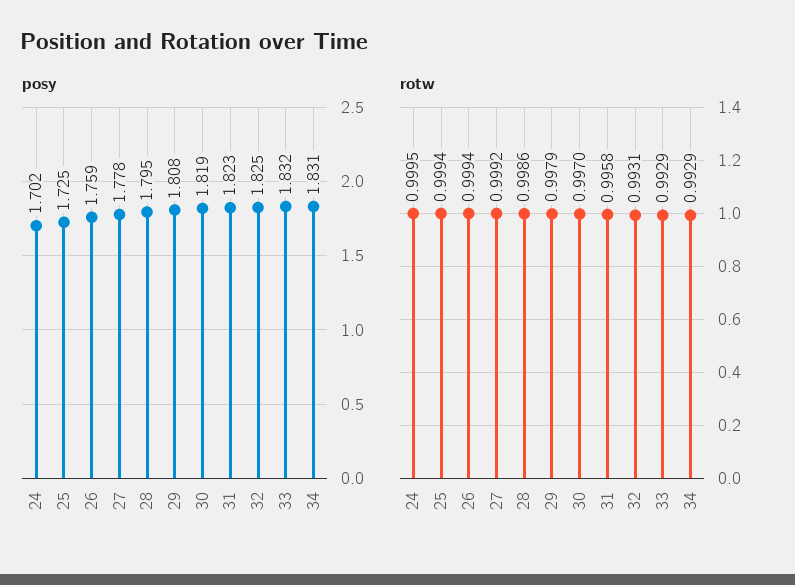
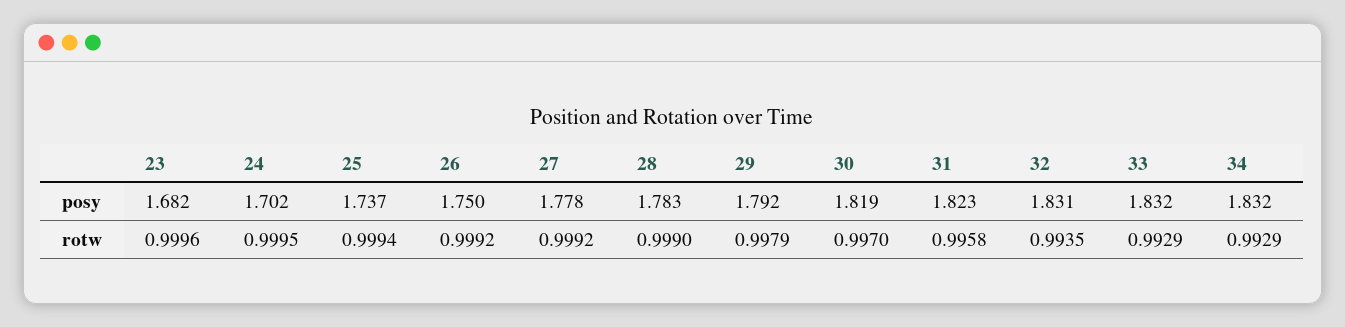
posy, 25: 1.725 -> 1.737
posy, 26: 1.759 -> 1.75
posy, 28: 1.795 -> 1.783
posy, 29: 1.808 -> 1.792
posy, 32: 1.825 -> 1.831
posy, 34: 1.831 -> 1.832
rotw, 26: 0.9994 -> 0.9992
rotw, 28: 0.9986 -> 0.999
rotw, 32: 0.9931 -> 0.9935
posy, 23: none -> 1.682
rotw, 23: none -> 0.9996

